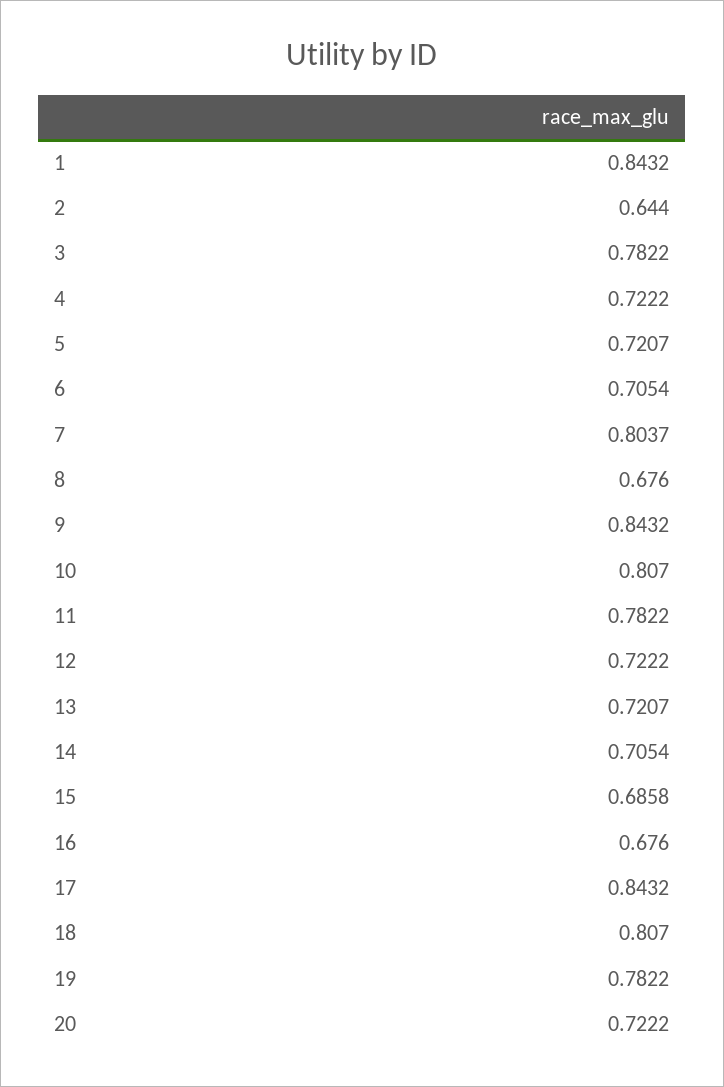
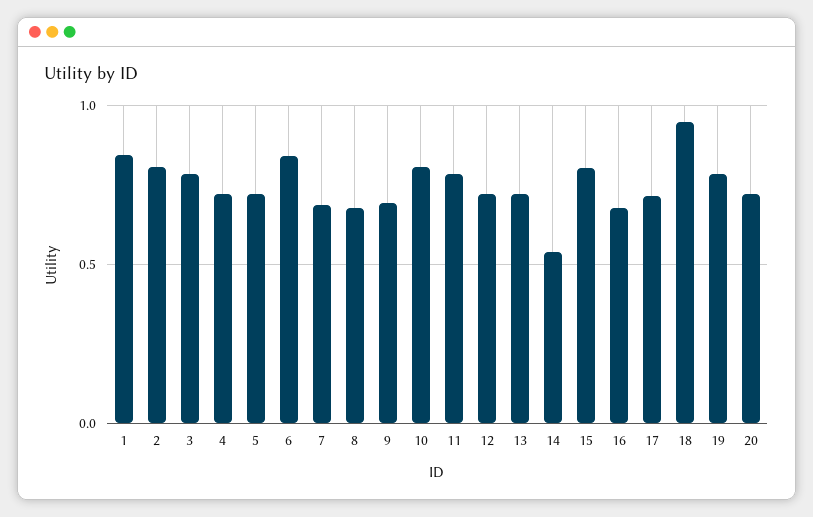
2: 0.644 -> 0.8
6: 0.7054 -> 0.85
7: 0.8037 -> 0.7
9: 0.8432 -> 0.7
14: 0.7054 -> 0.55
15: 0.6858 -> 0.8
17: 0.8432 -> 0.7
18: 0.807 -> 0.95

